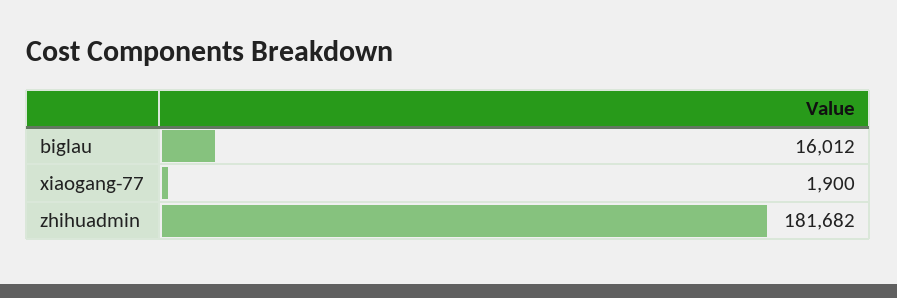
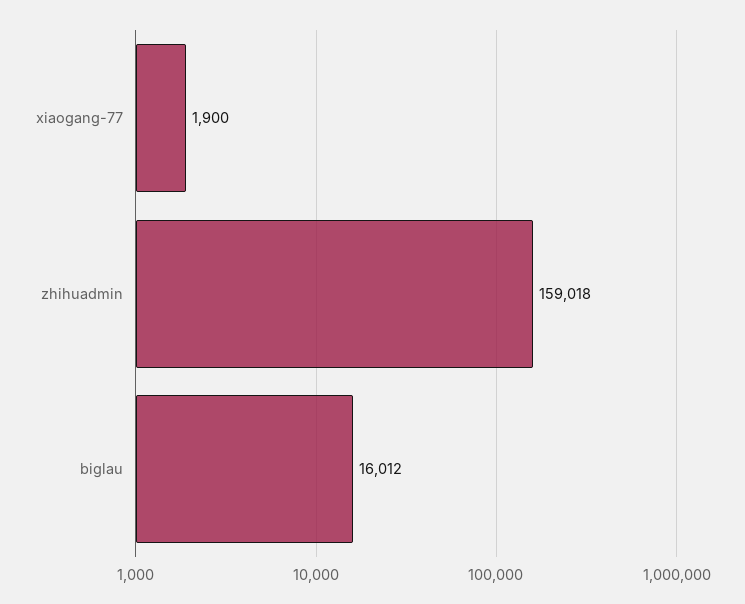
zhihuadmin: 181682 -> 159018

